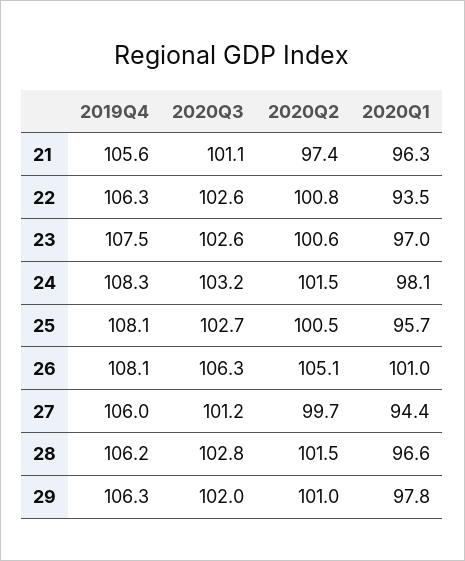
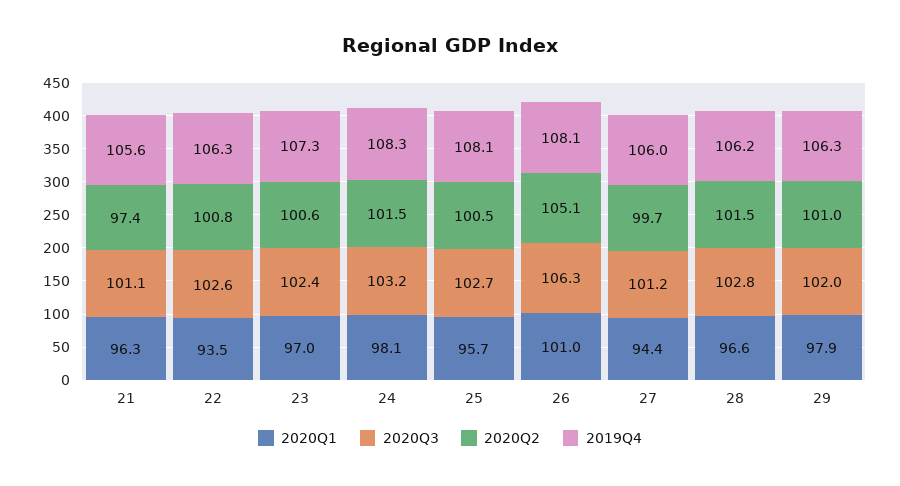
2019Q4, 23: 107.5 -> 107.3
2020Q3, 23: 102.6 -> 102.4
2020Q1, 29: 97.8 -> 97.9

